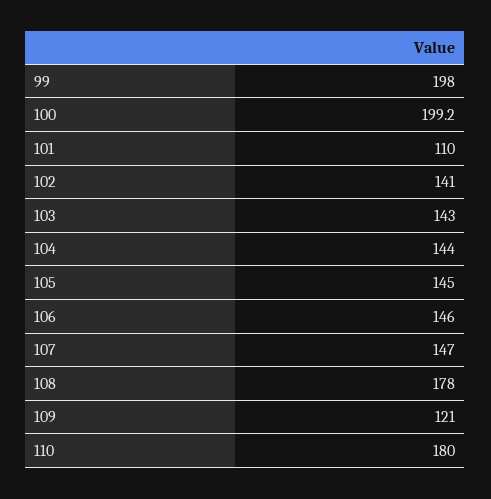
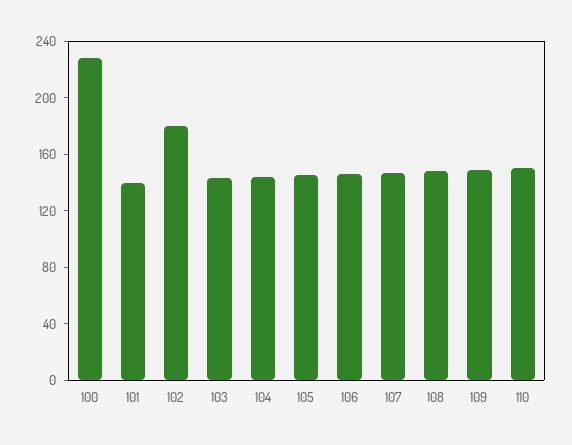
99: 198 -> none
100: 199.2 -> 230
101: 110 -> 140
102: 141 -> 180
108: 178 -> 150
109: 121 -> 150
110: 180 -> 150

